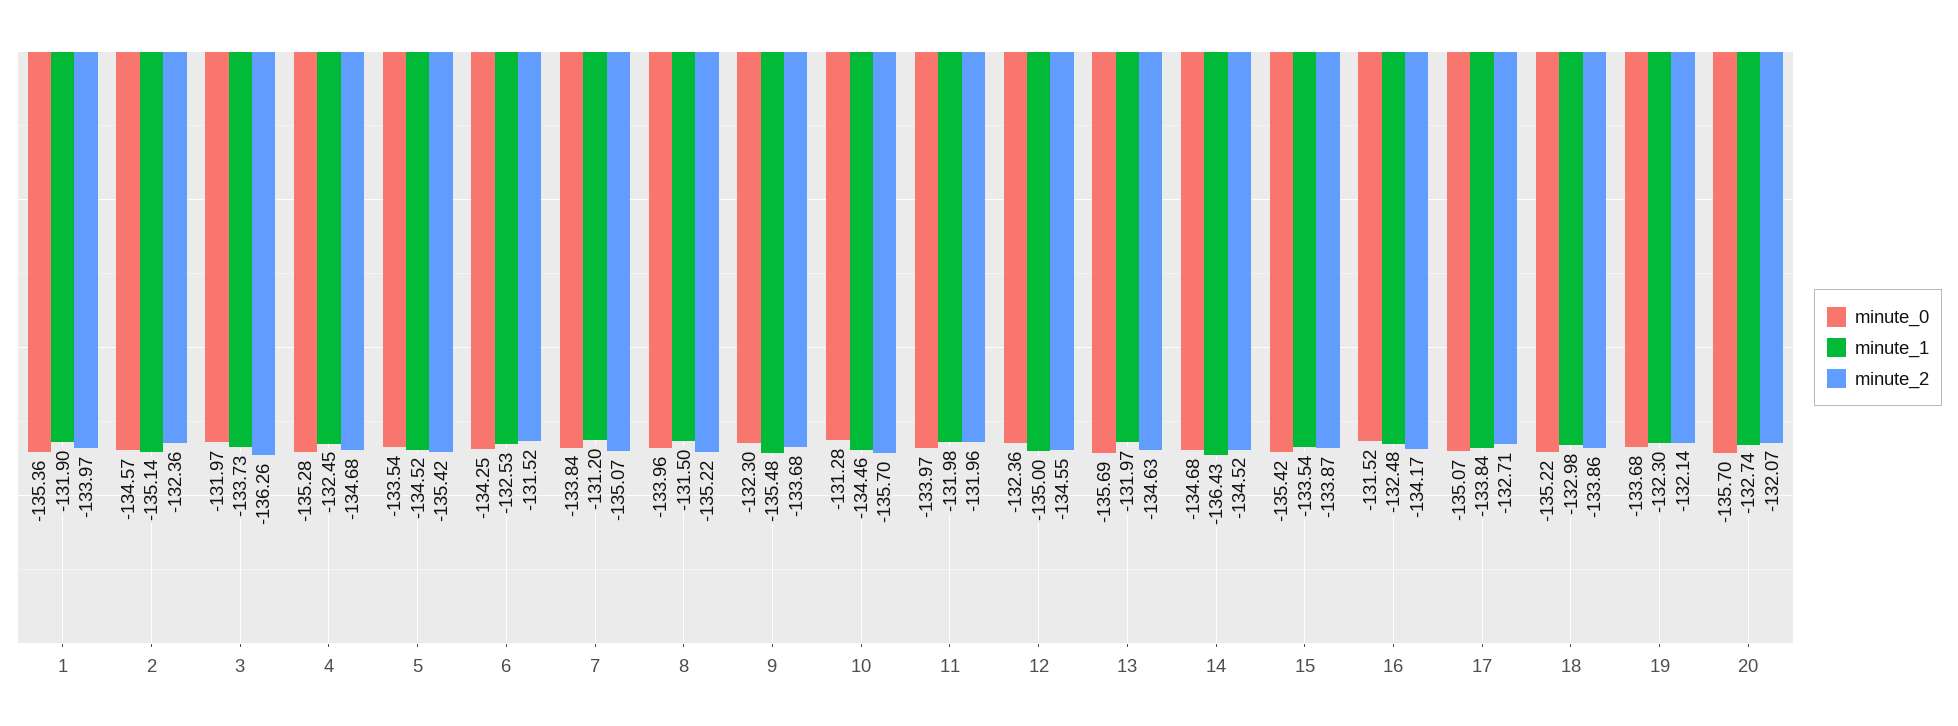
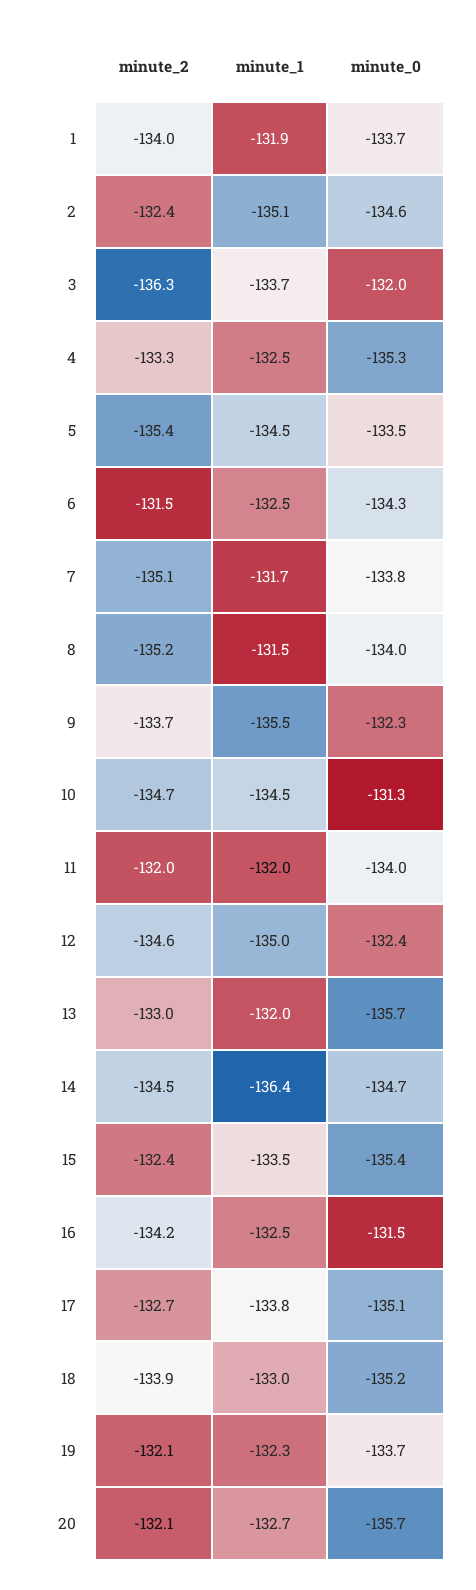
minute_0, 1: -135.36 -> -133.7
minute_2, 4: -134.68 -> -133.3
minute_1, 7: -131.2 -> -131.7
minute_2, 10: -135.7 -> -134.7
minute_2, 13: -134.63 -> -133
minute_2, 15: -133.87 -> -132.4

